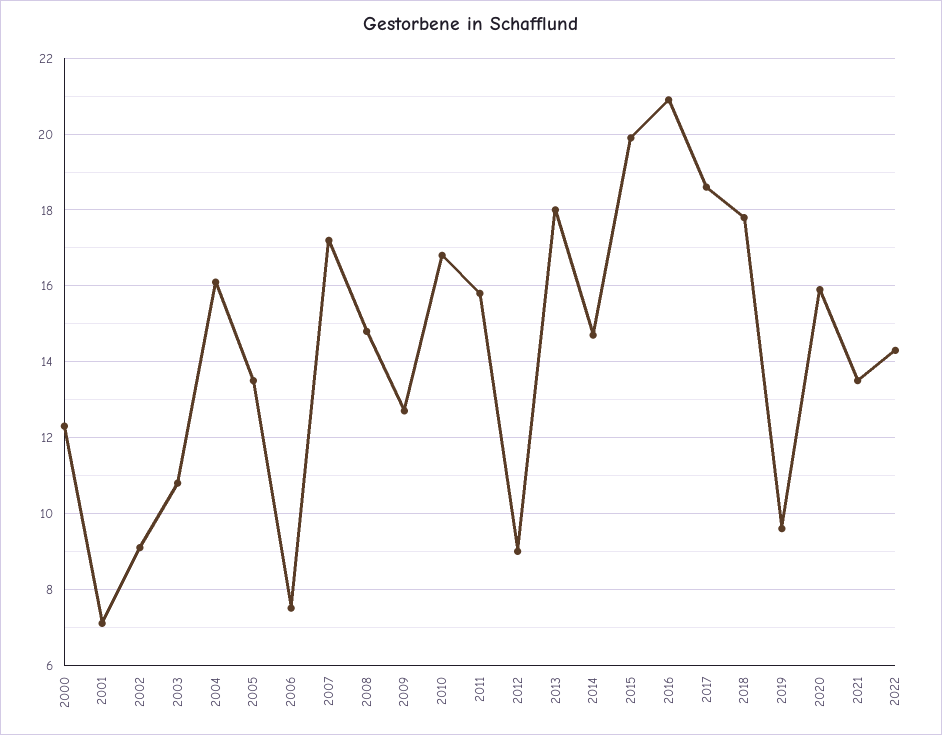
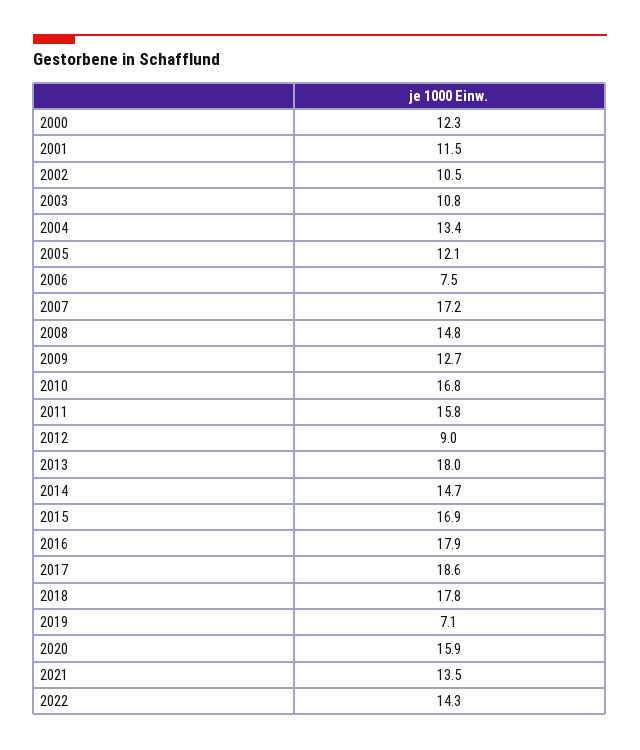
2001: 7 -> 11.5
2002: 9 -> 10.5
2004: 16 -> 13.4
2005: 13.5 -> 12.1
2015: 20 -> 16.9
2016: 21 -> 17.9
2019: 9.5 -> 7.1

